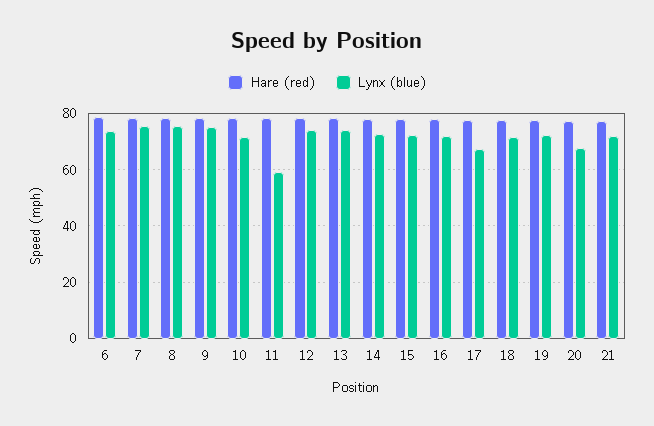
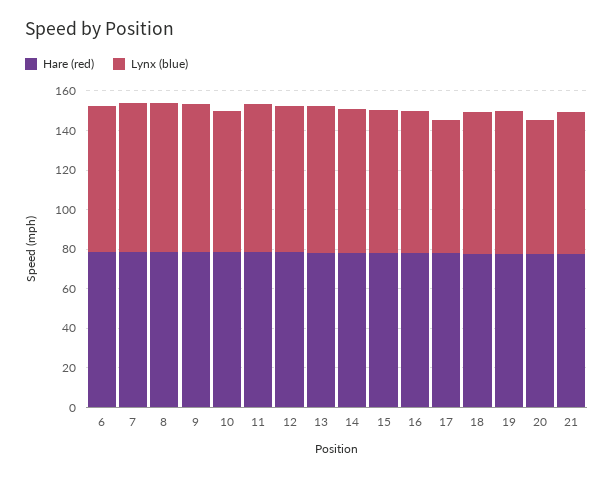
Lynx (blue), 11: 60 -> 75

